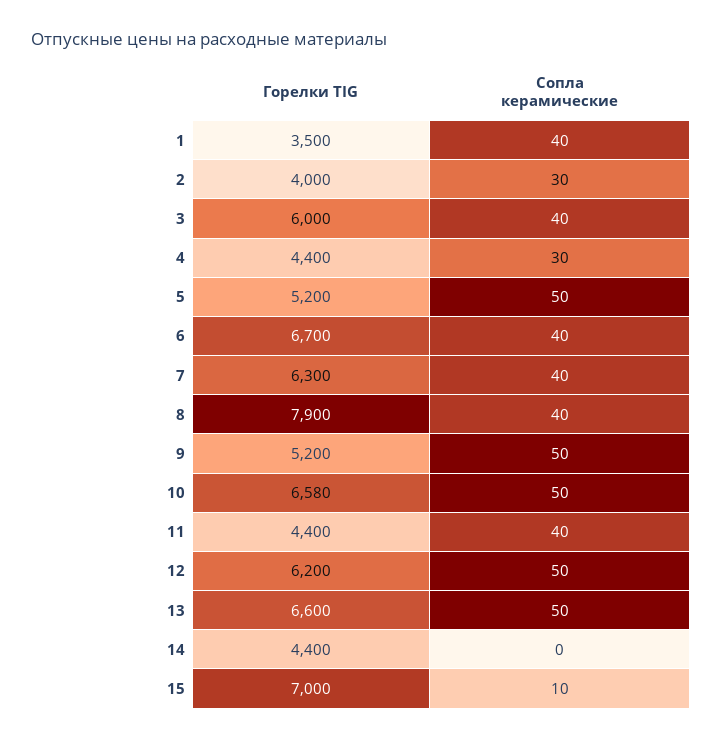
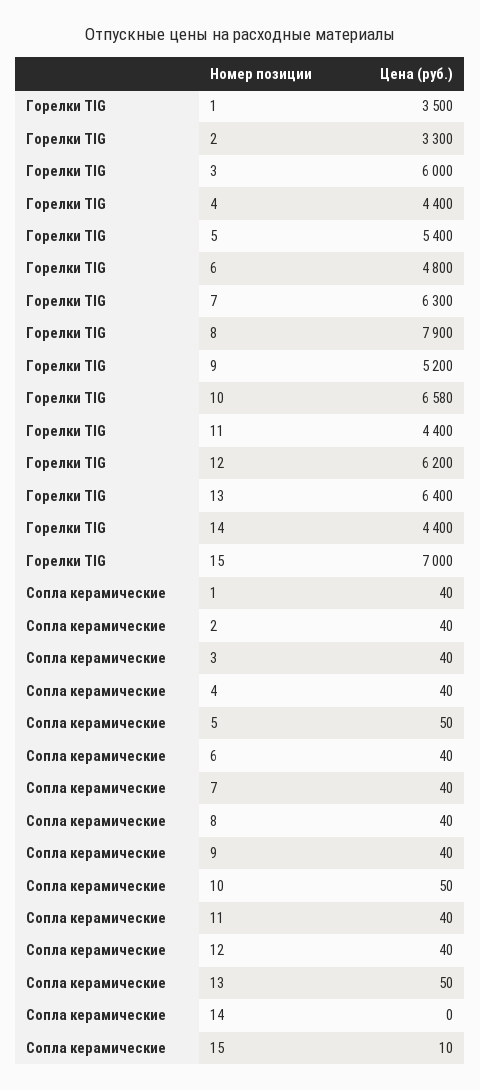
Горелки TIG, 2: 4000 -> 3300
Сопла керамические, 2: 30 -> 40
Сопла керамические, 4: 30 -> 40
Горелки TIG, 5: 5200 -> 5400
Горелки TIG, 6: 6700 -> 4800
Сопла керамические, 9: 50 -> 40
Сопла керамические, 12: 50 -> 40
Горелки TIG, 13: 6600 -> 6400

